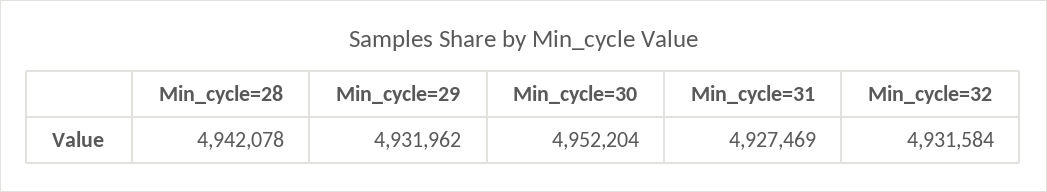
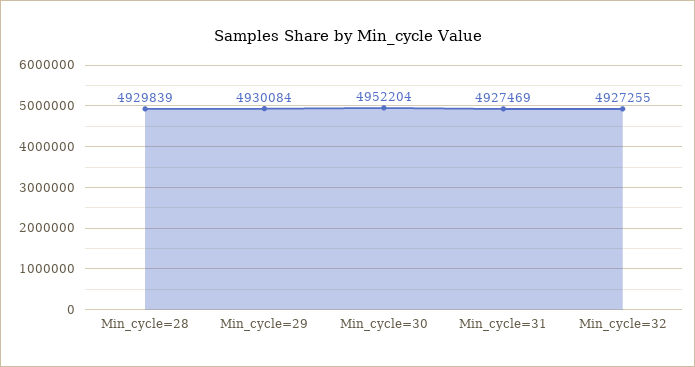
Min_cycle=28: 4942078 -> 4929839
Min_cycle=29: 4931962 -> 4930084
Min_cycle=32: 4931584 -> 4927255

